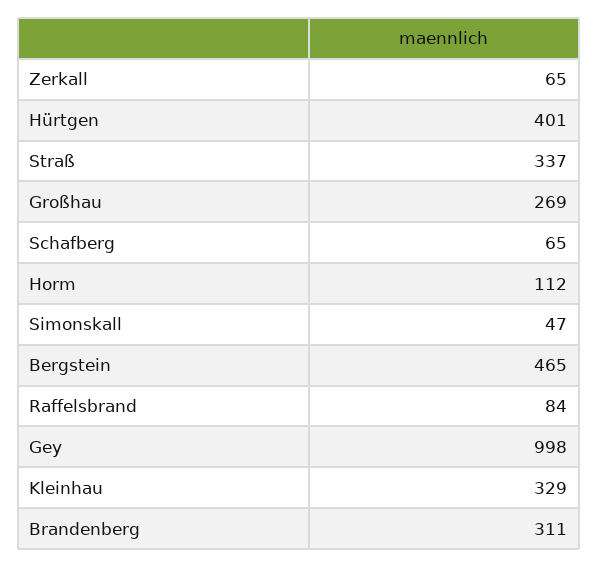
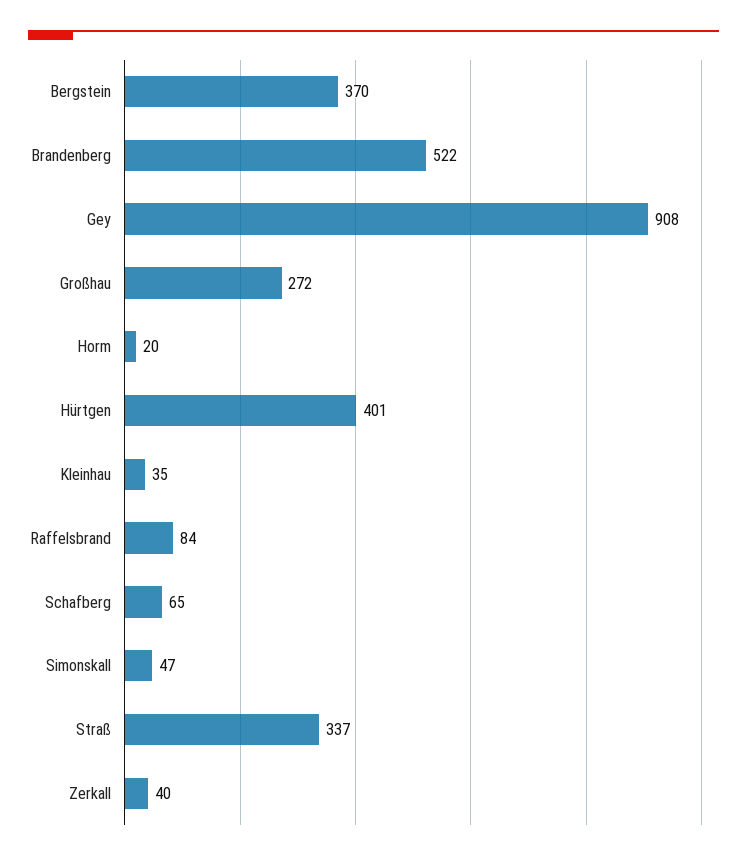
Zerkall: 65 -> 40
Großhau: 269 -> 272
Horm: 112 -> 20
Bergstein: 465 -> 370
Gey: 998 -> 908
Kleinhau: 329 -> 35
Brandenberg: 311 -> 522

